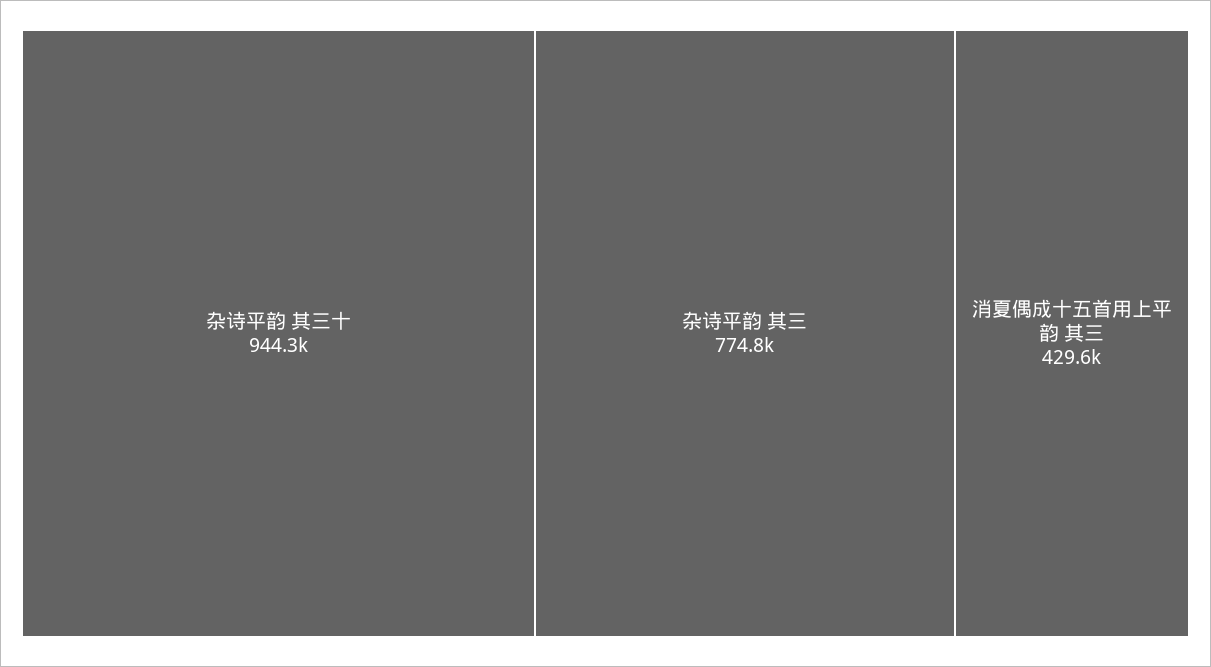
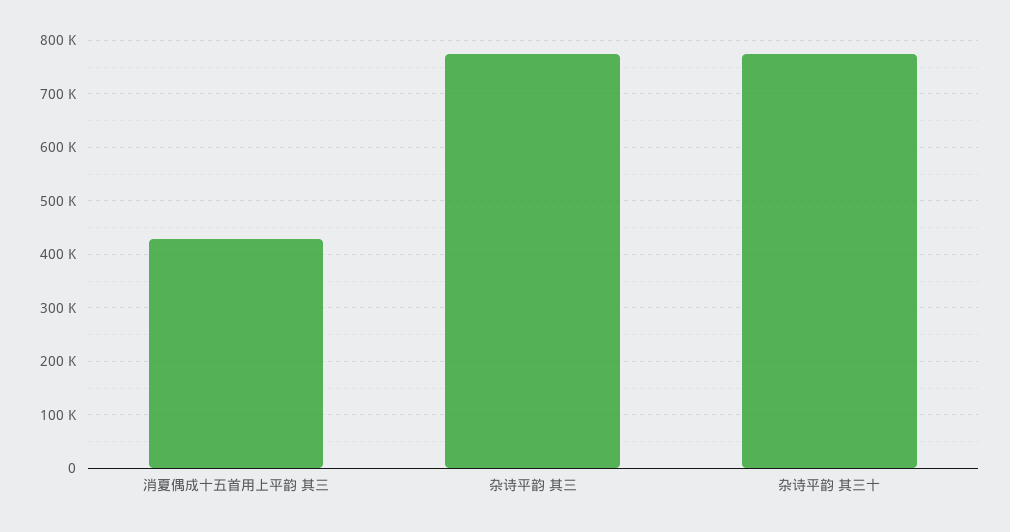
杂诗平韵 其三十: 944300 -> 780000

